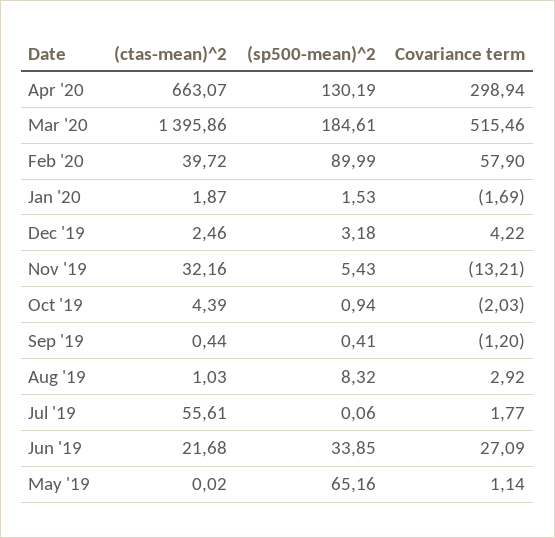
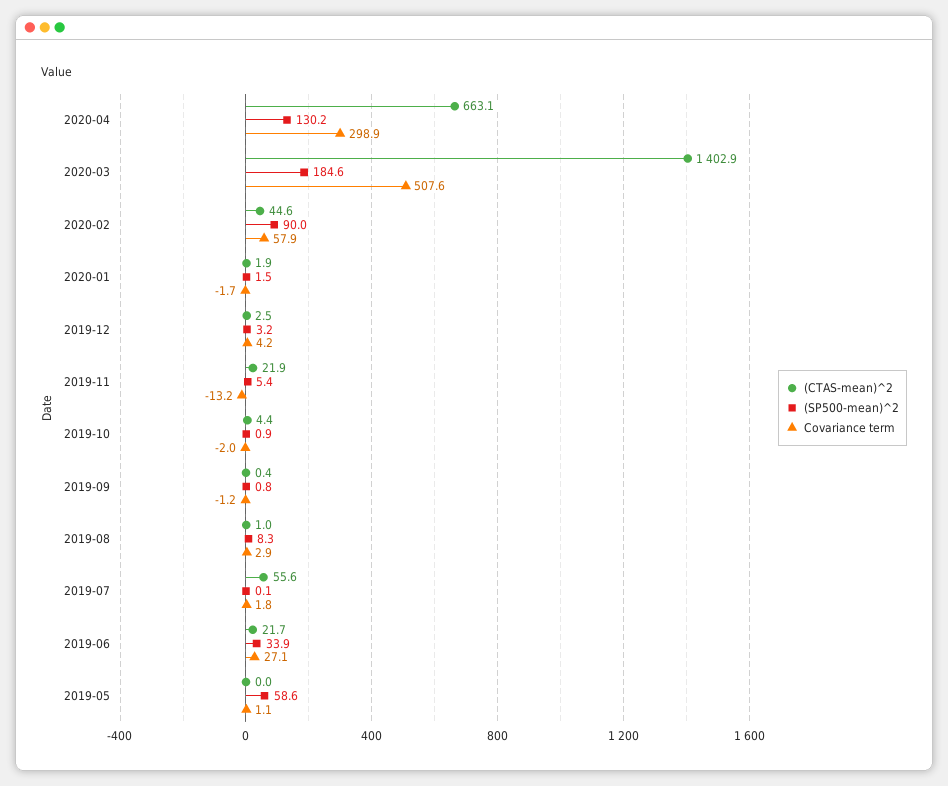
(ctas-mean)^2, Mar '20: 1395.86 -> 1402.9
Covariance term, Mar '20: 515.46 -> 507.6
(ctas-mean)^2, Feb '20: 39.72 -> 44.6
(ctas-mean)^2, Nov '19: 32.16 -> 21.9
(sp500-mean)^2, Sep '19: 0.41 -> 0.8
(sp500-mean)^2, May '19: 65.16 -> 58.6

